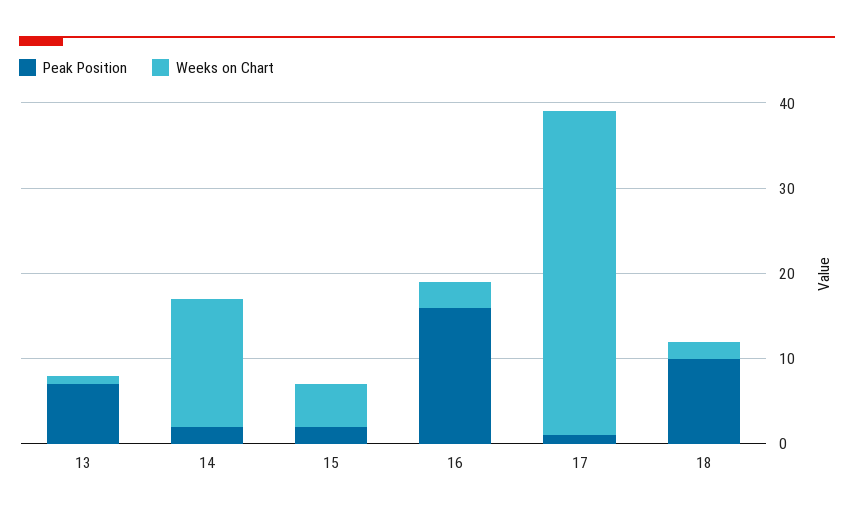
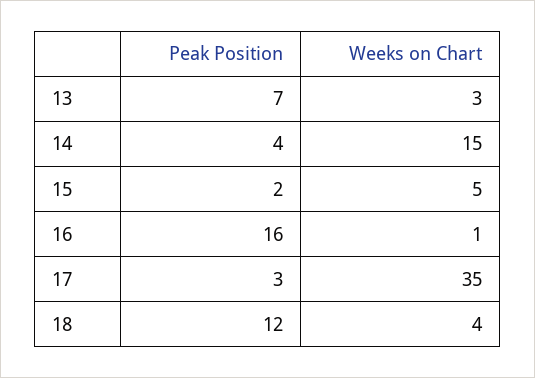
Weeks on Chart, 13: 1 -> 3
Peak Position, 14: 2 -> 4
Weeks on Chart, 16: 3 -> 1
Peak Position, 17: 1 -> 3
Weeks on Chart, 17: 38 -> 35
Peak Position, 18: 10 -> 12
Weeks on Chart, 18: 2 -> 4

